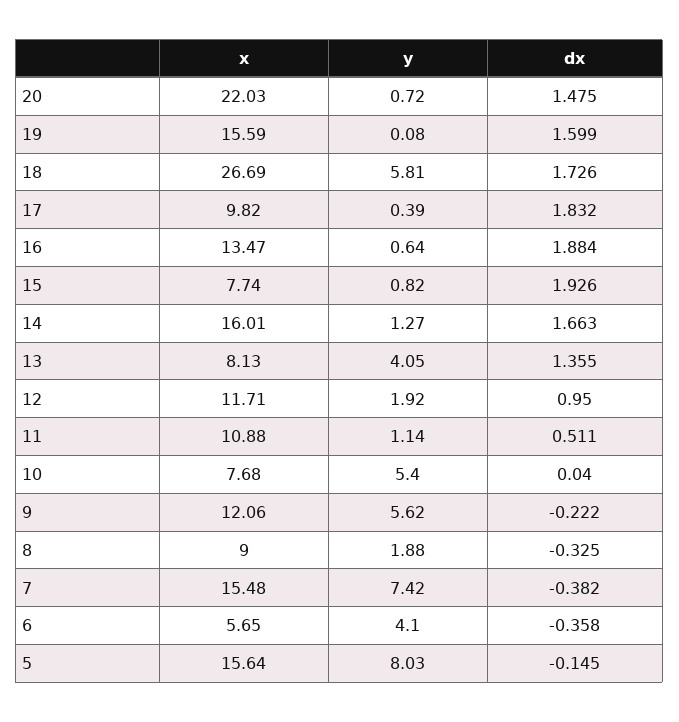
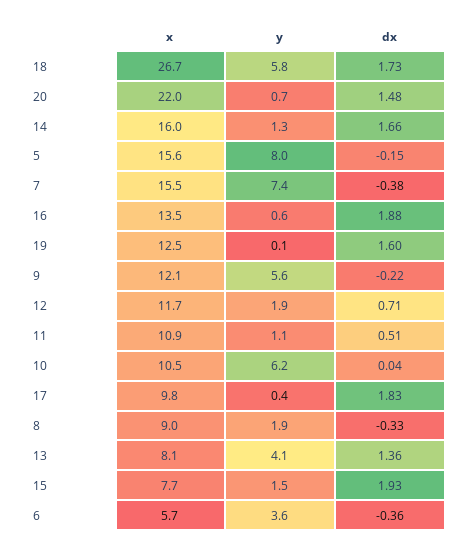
x, 19: 15.59 -> 12.5
y, 15: 0.82 -> 1.5
dx, 12: 0.95 -> 0.71
x, 10: 7.68 -> 10.5
y, 10: 5.4 -> 6.2
y, 6: 4.1 -> 3.6

